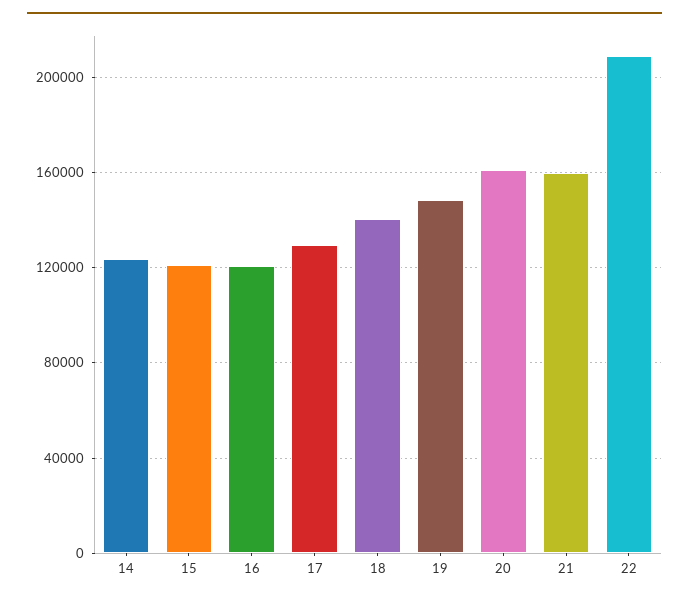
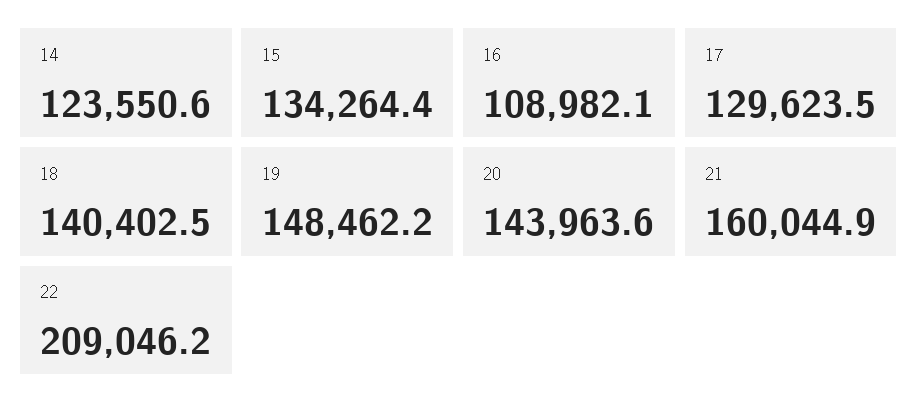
15: 120000 -> 134264.4
16: 120000 -> 108982.1
20: 160000 -> 143963.6

